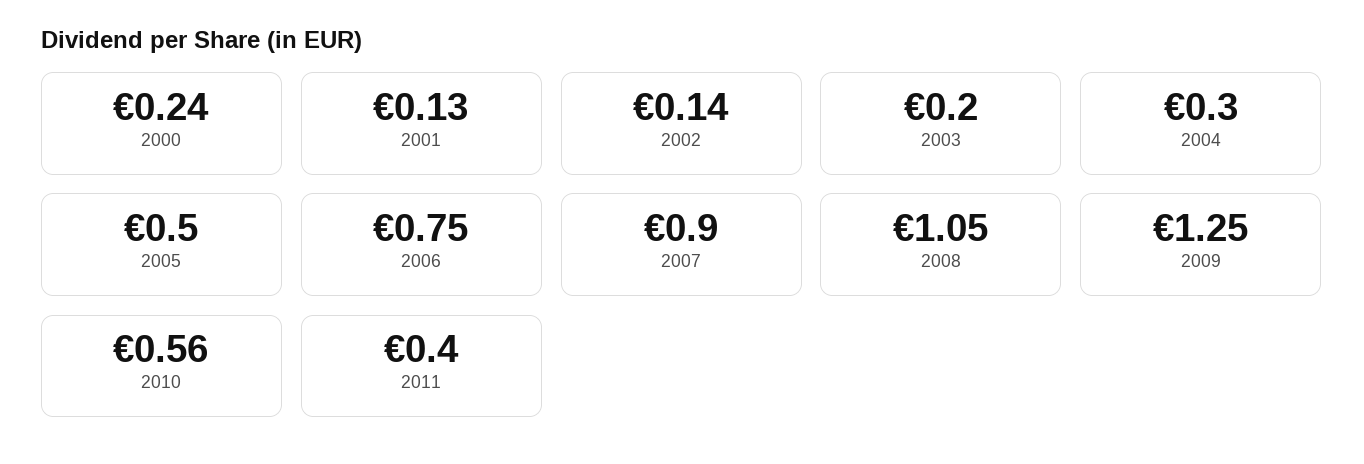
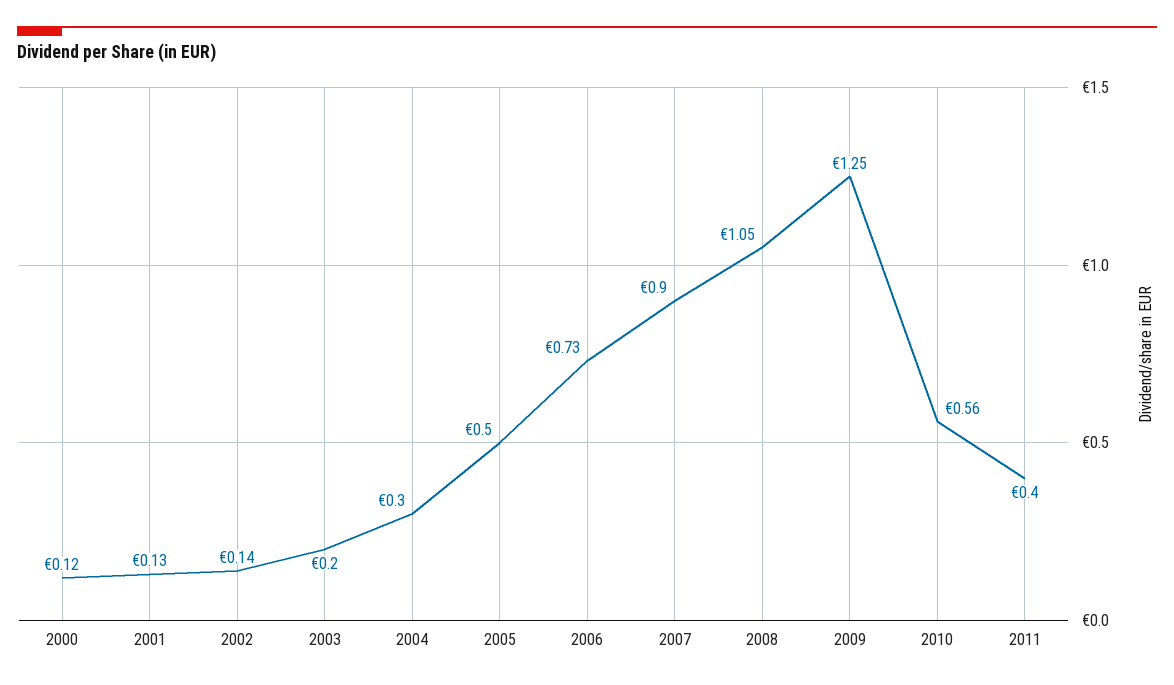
2000: 0.24 -> 0.12
2006: 0.75 -> 0.73

